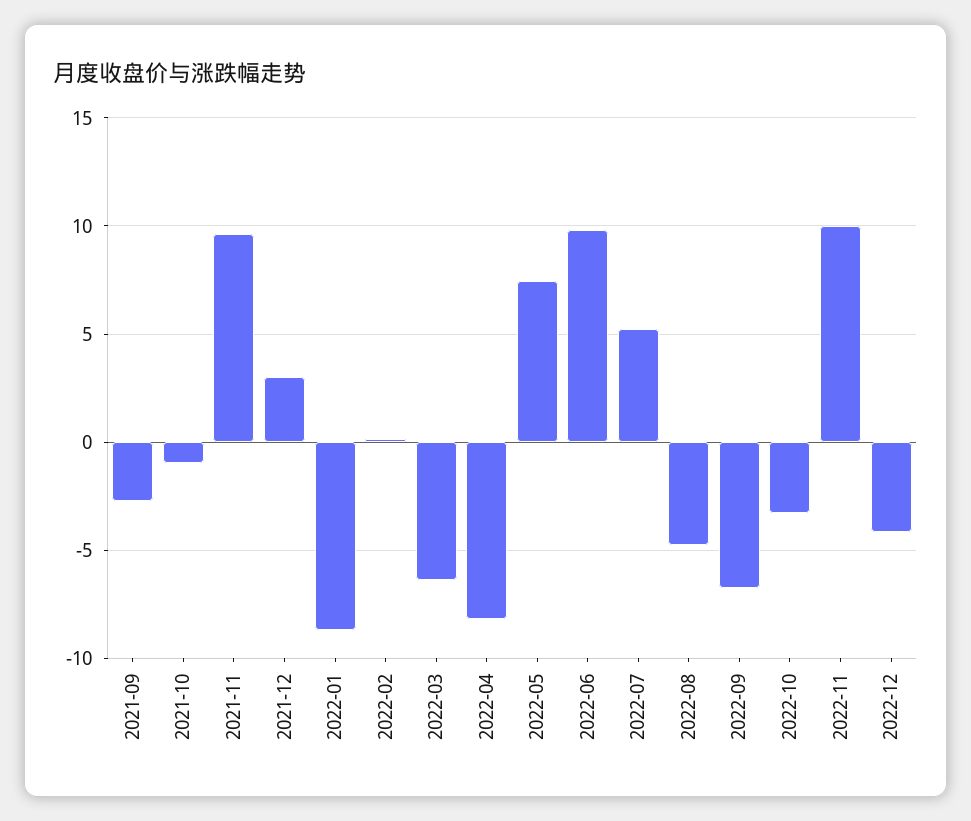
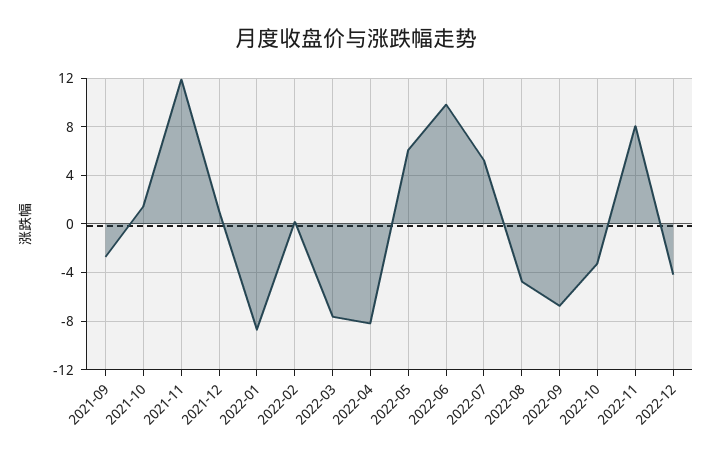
2021-10: -1 -> 1.5
2021-11: 9.5 -> 12
2021-12: 3 -> 1
2022-03: -6.5 -> -7.5
2022-05: 7.5 -> 6
2022-11: 10 -> 8

